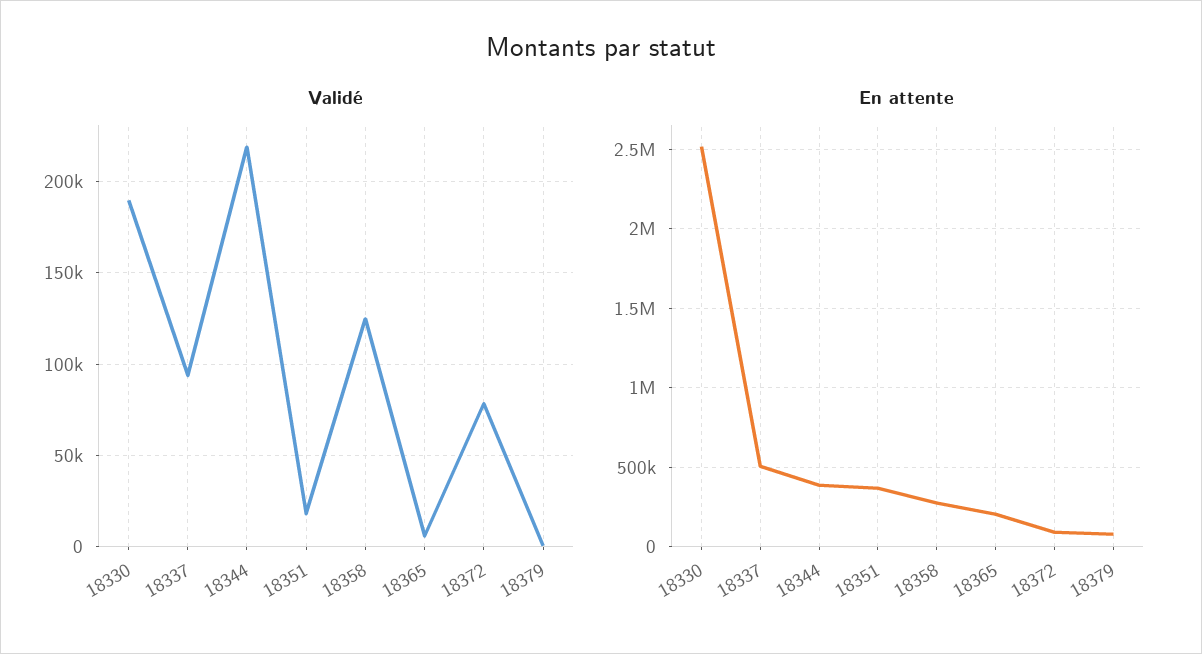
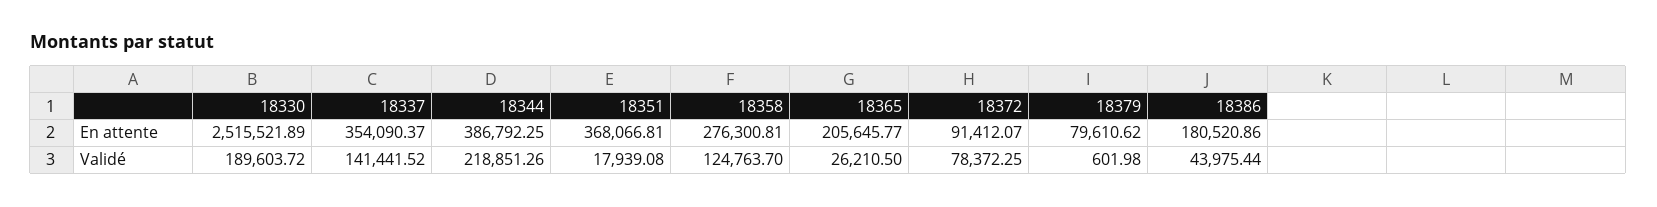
Validé, 18337: 95000 -> 141441.52
Validé, 18365: 5000 -> 26210.5
En attente, 18337: 500000 -> 354090.37
En attente, 18386: none -> 180520.86
Validé, 18386: none -> 43975.44

